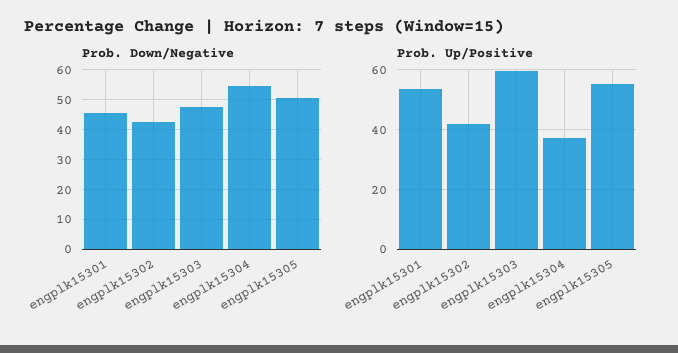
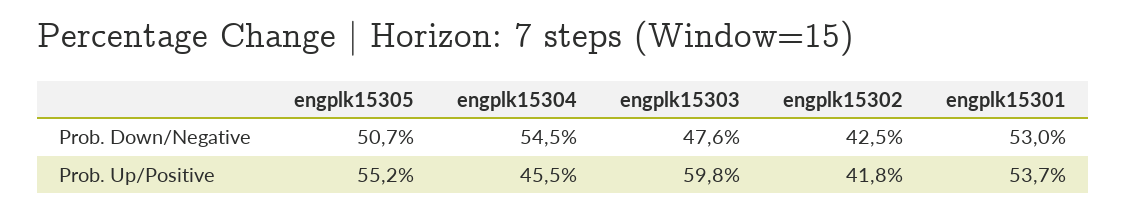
Prob. Down/Negative, engplk15301: 45 -> 53
Prob. Up/Positive, engplk15304: 37.5 -> 45.5

